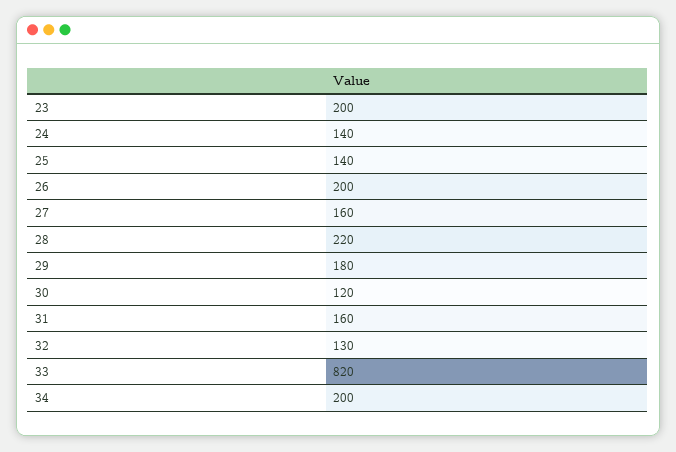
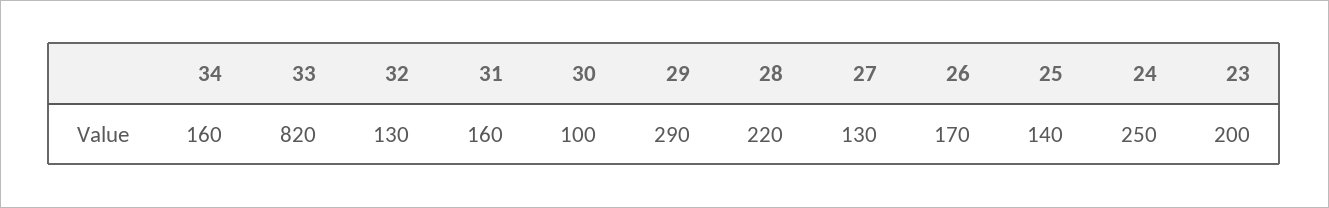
24: 140 -> 250
26: 200 -> 170
27: 160 -> 130
29: 180 -> 290
30: 120 -> 100
34: 200 -> 160

